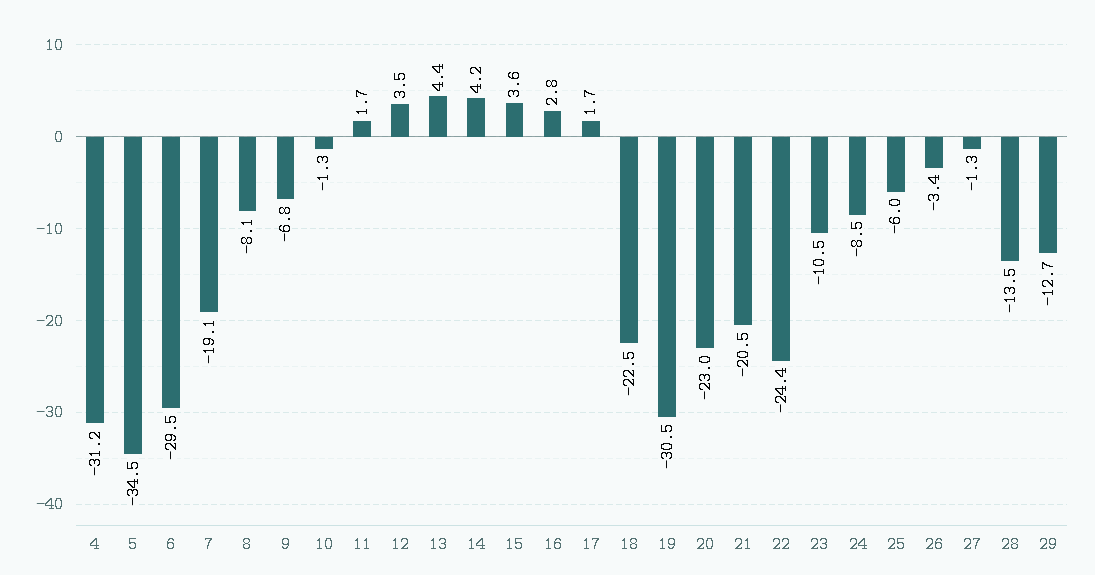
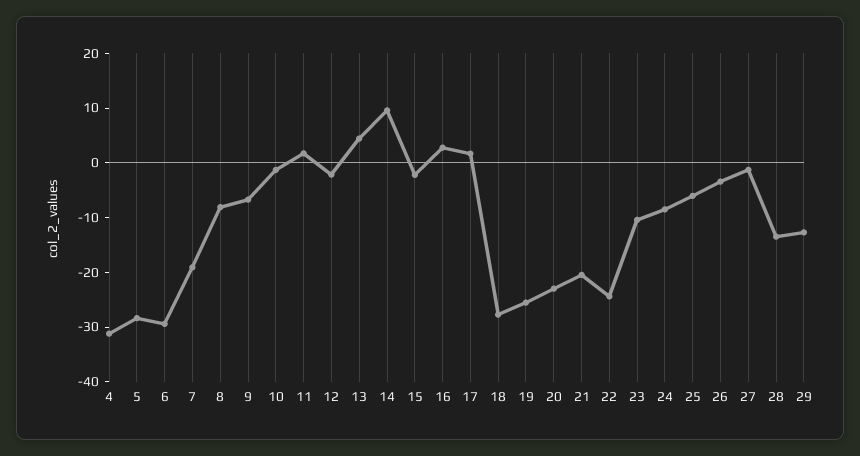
5: -34.5 -> -28
12: 3.5 -> -2
14: 4.2 -> 10
15: 3.6 -> -2
18: -22.5 -> -28
19: -30.5 -> -26

